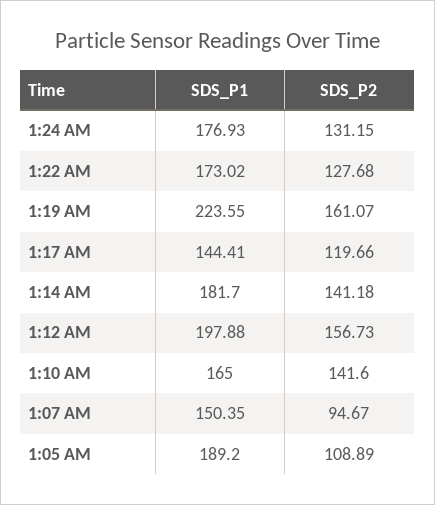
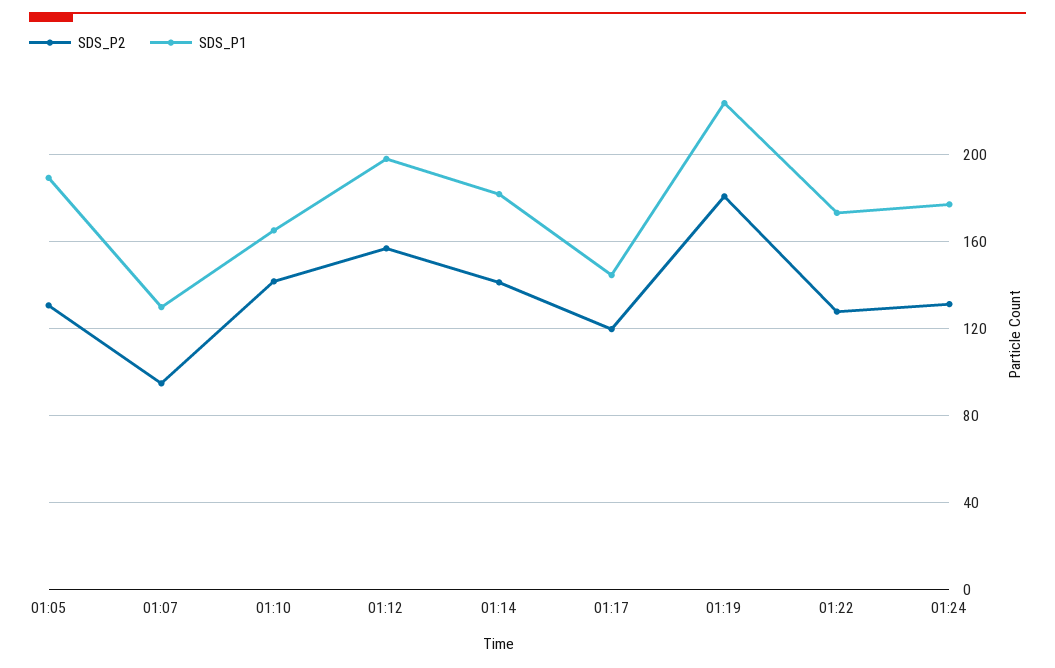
SDS_P2, 1:19 AM: 161.07 -> 180
SDS_P1, 1:07 AM: 150.35 -> 130
SDS_P2, 1:05 AM: 108.89 -> 130

